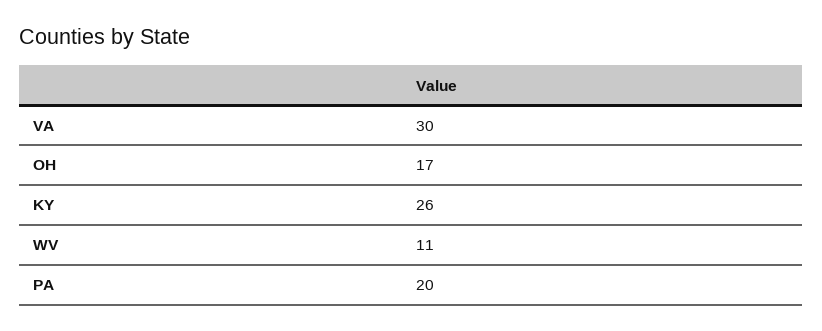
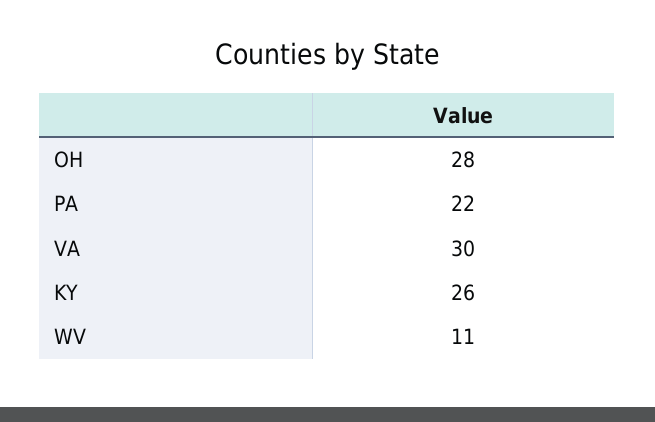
OH: 17 -> 28
PA: 20 -> 22

